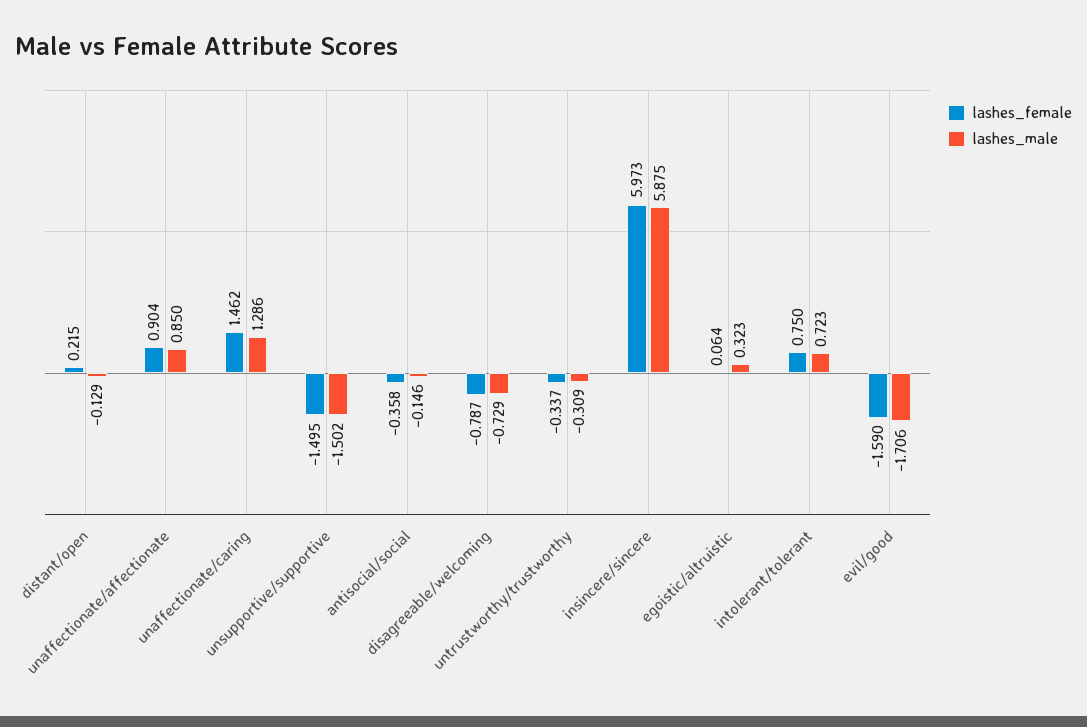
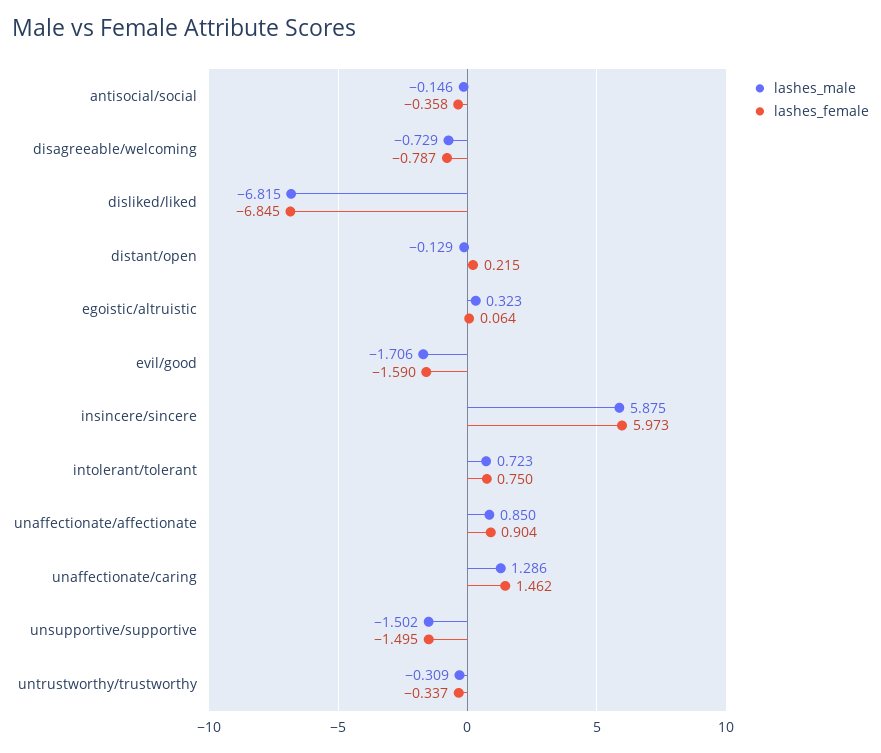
lashes_male, disliked/liked: none -> -6.815
lashes_female, disliked/liked: none -> -6.845

